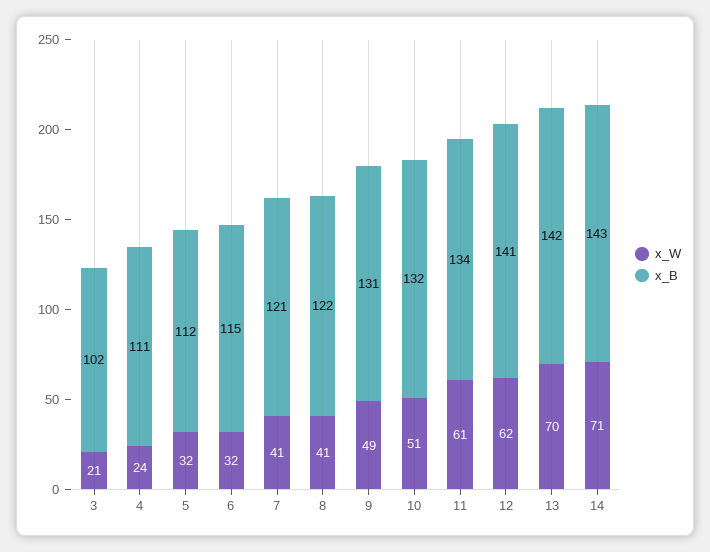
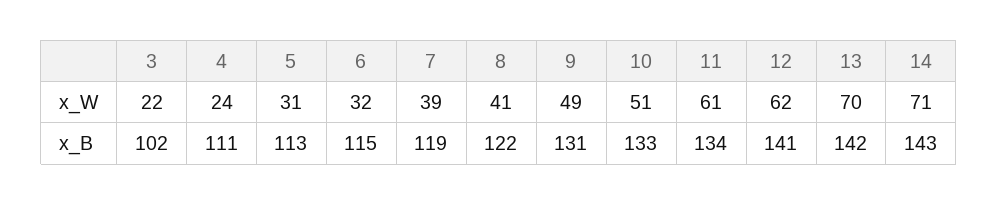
x_W, 3: 21 -> 22
x_W, 5: 32 -> 31
x_B, 5: 112 -> 113
x_W, 7: 41 -> 39
x_B, 7: 121 -> 119
x_B, 10: 132 -> 133

